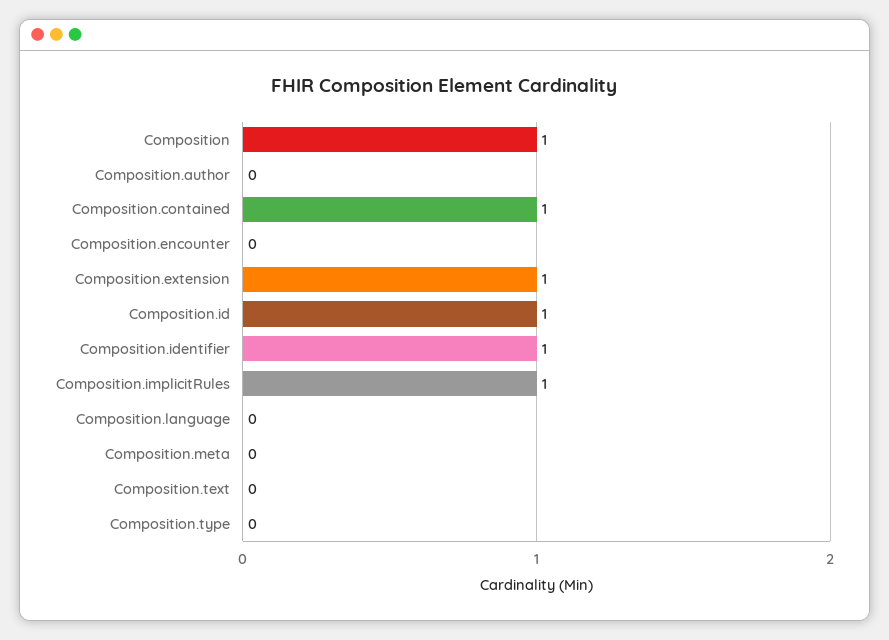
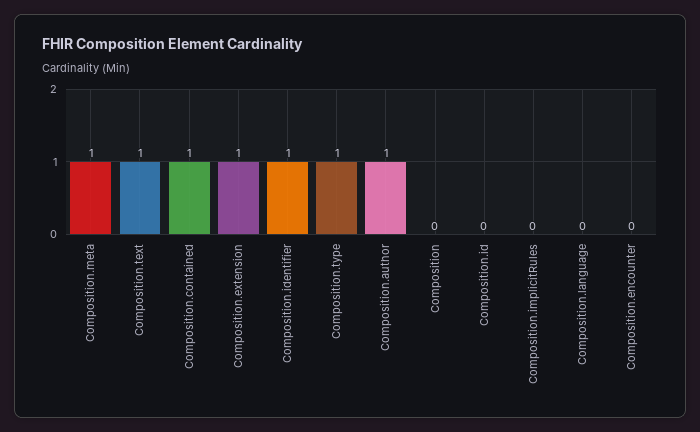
Composition: 1 -> 0
Composition.author: 0 -> 1
Composition.id: 1 -> 0
Composition.implicitRules: 1 -> 0
Composition.meta: 0 -> 1
Composition.text: 0 -> 1
Composition.type: 0 -> 1

